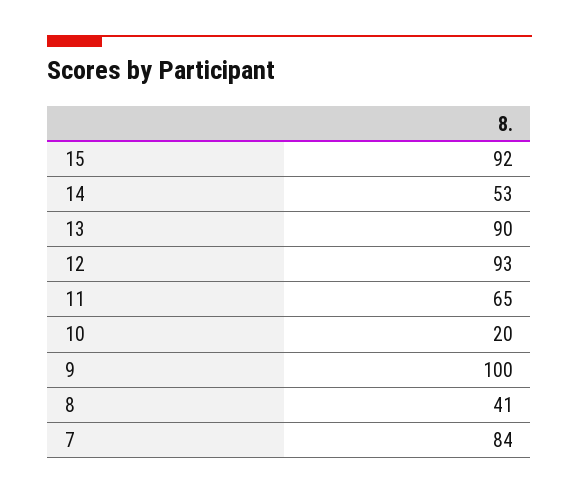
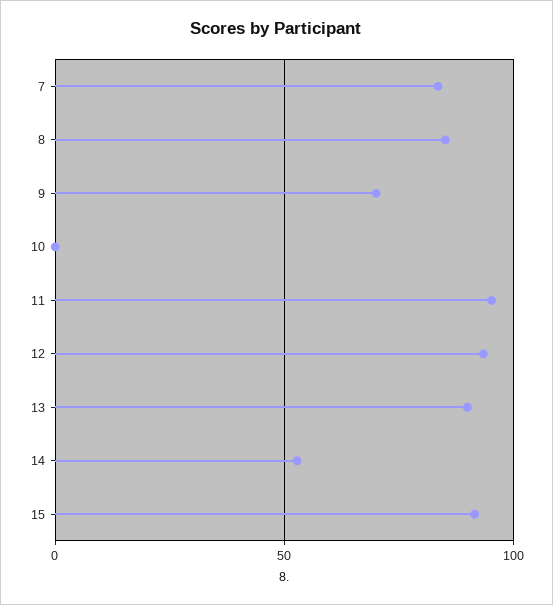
11: 65 -> 95
10: 20 -> 0
9: 100 -> 70
8: 41 -> 85

